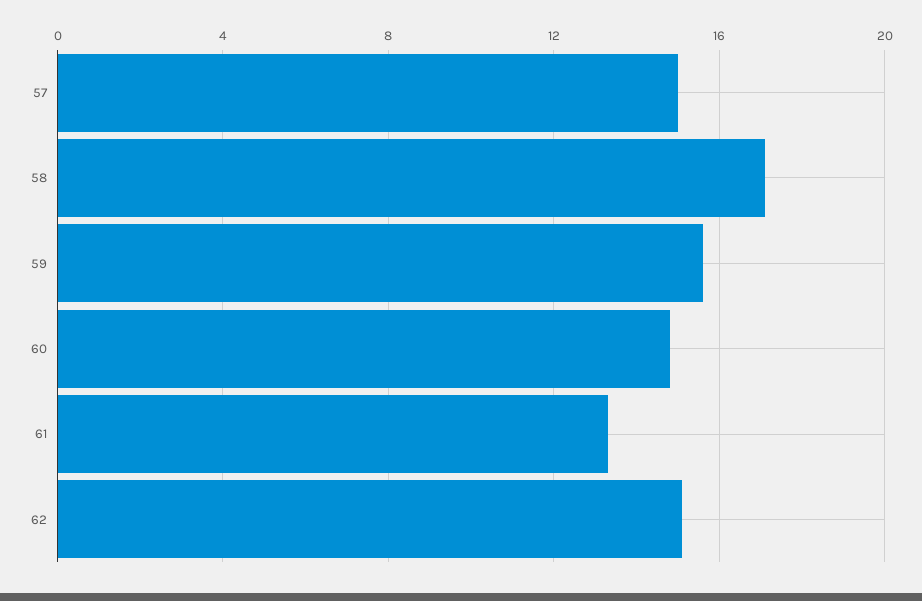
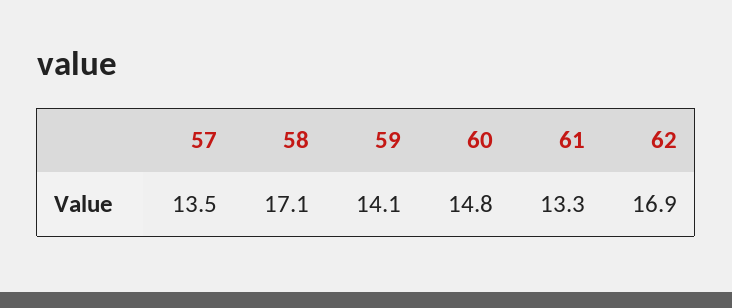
57: 15 -> 13.5
59: 15.5 -> 14.1
62: 15 -> 16.9

